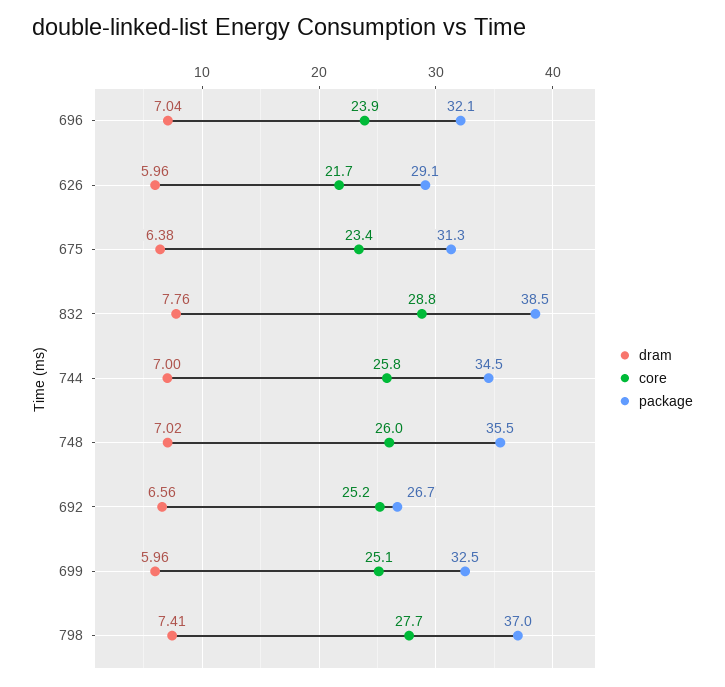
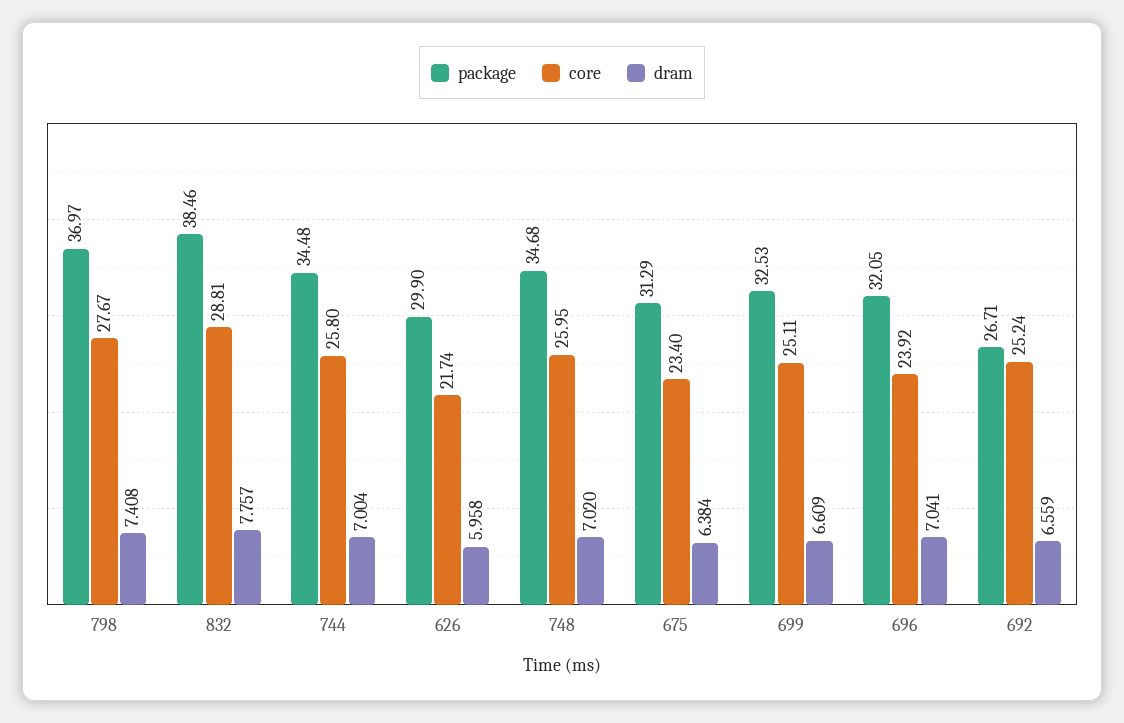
package, 626: 29.1 -> 29.9
package, 748: 35.5 -> 34.68
dram, 699: 5.96 -> 6.609

